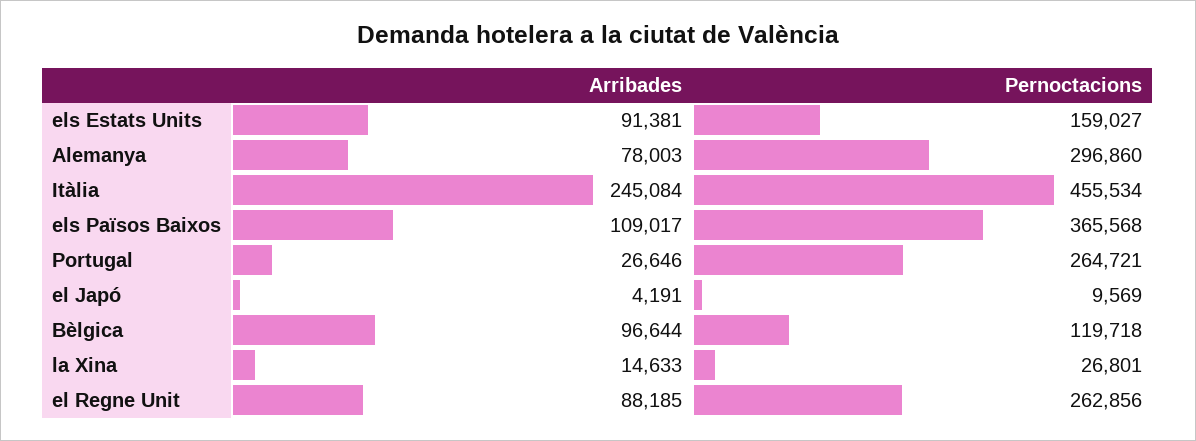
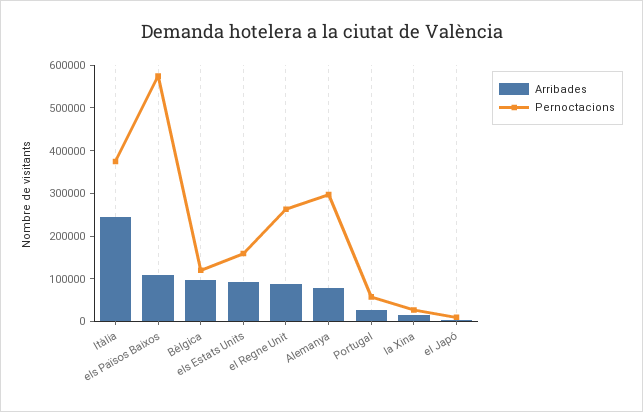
Pernoctacions, Itàlia: 455534 -> 380000
Pernoctacions, els Països Baixos: 365568 -> 580000
Pernoctacions, Portugal: 264721 -> 60000

